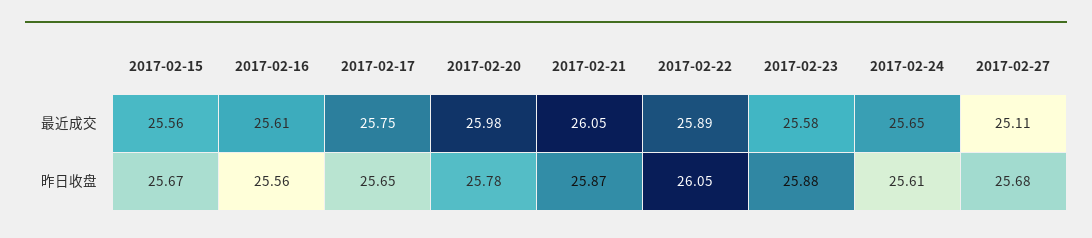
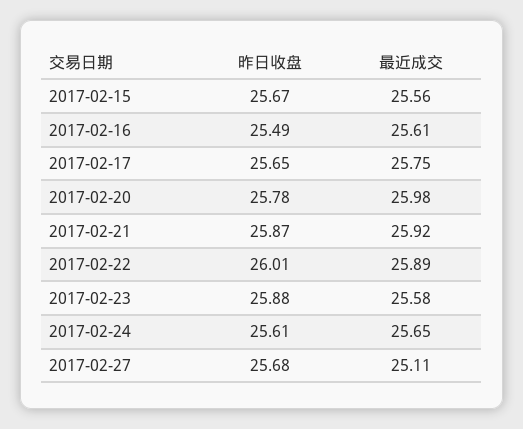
2017-02-21, 最近成交: 26.05 -> 25.92
2017-02-16, 昨日收盘: 25.56 -> 25.49
2017-02-22, 昨日收盘: 26.05 -> 26.01

